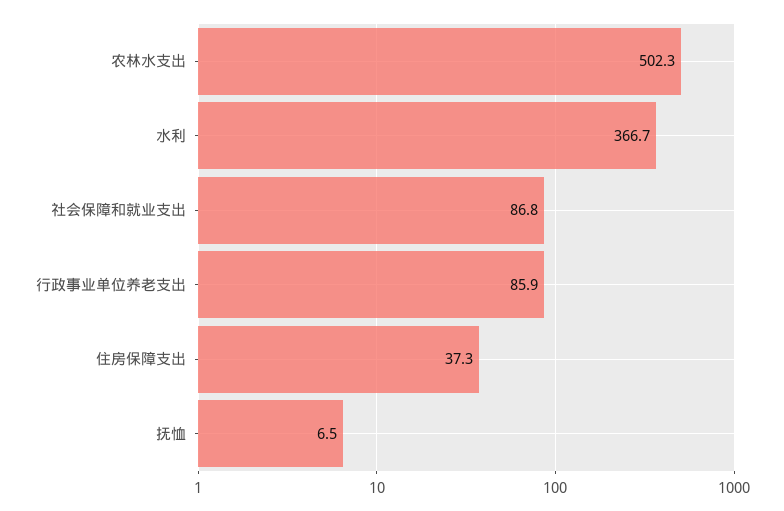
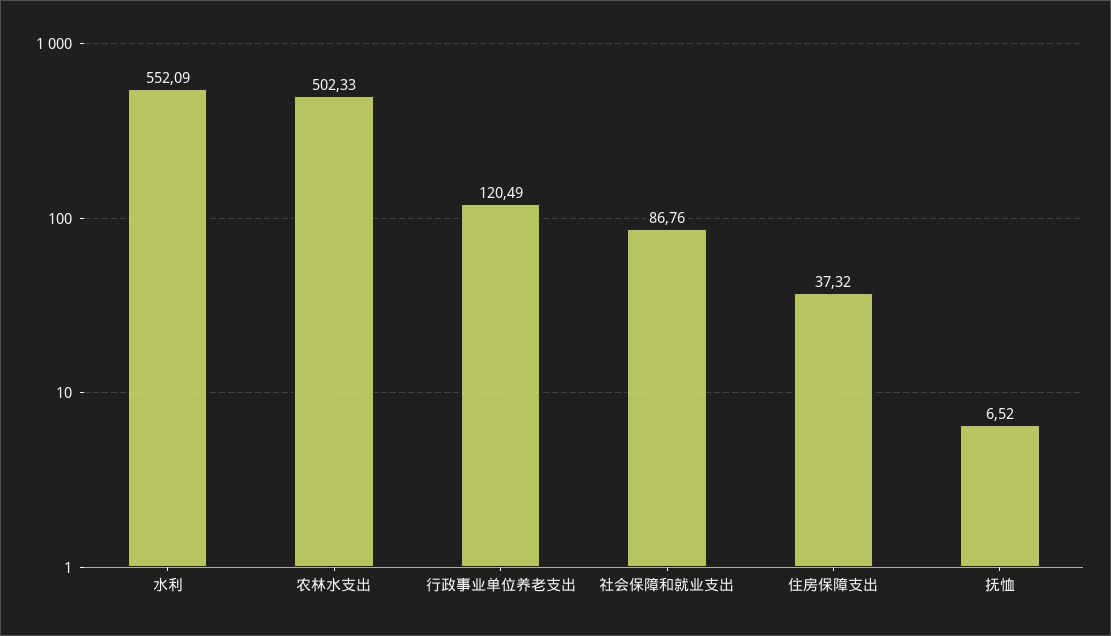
水利: 366.7 -> 552.09
行政事业单位养老支出: 85.9 -> 120.49

